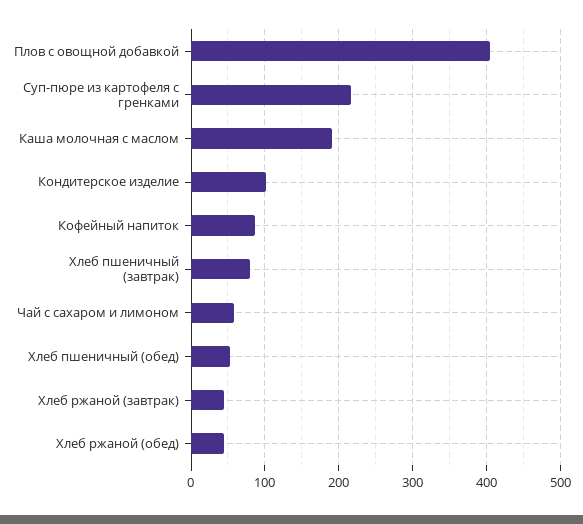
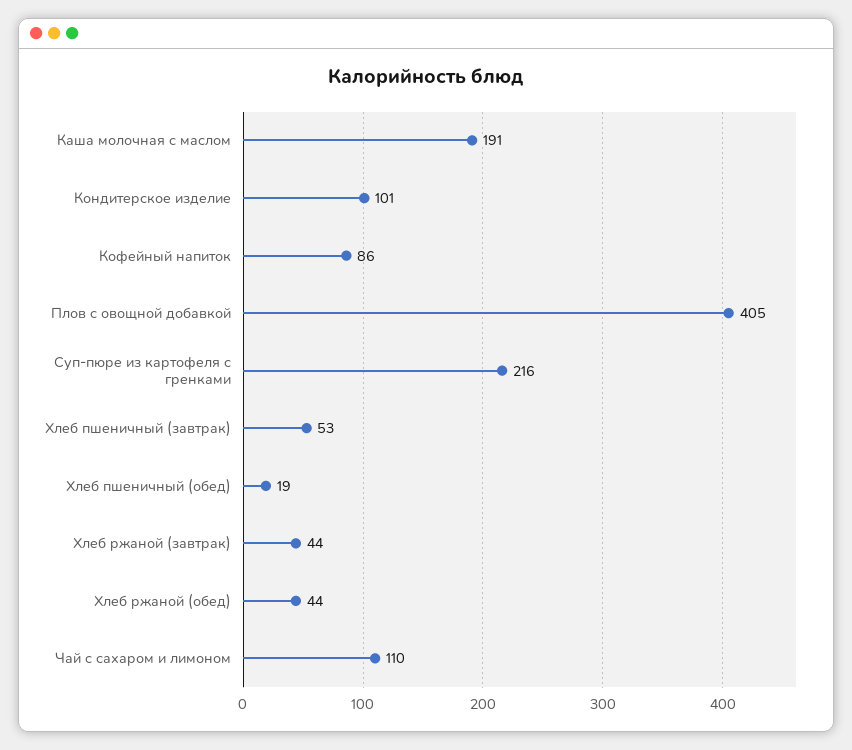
Хлеб пшеничный (завтрак): 80 -> 53
Чай с сахаром и лимоном: 60 -> 110
Хлеб пшеничный (обед): 50 -> 19

